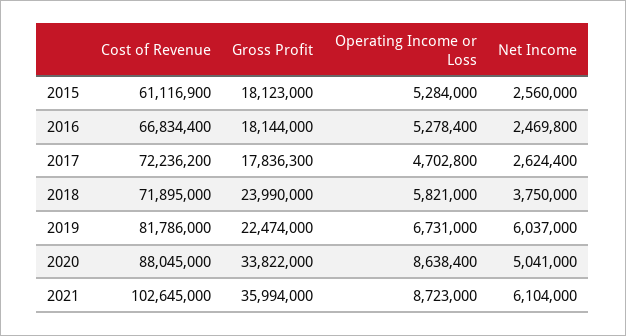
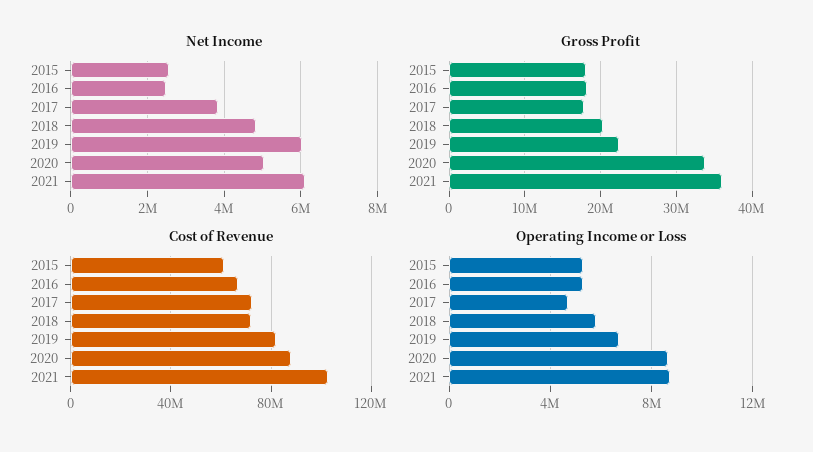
Net Income, 2017: 2624400 -> 3800000
Gross Profit, 2018: 23990000 -> 20000000
Net Income, 2018: 3750000 -> 4800000

